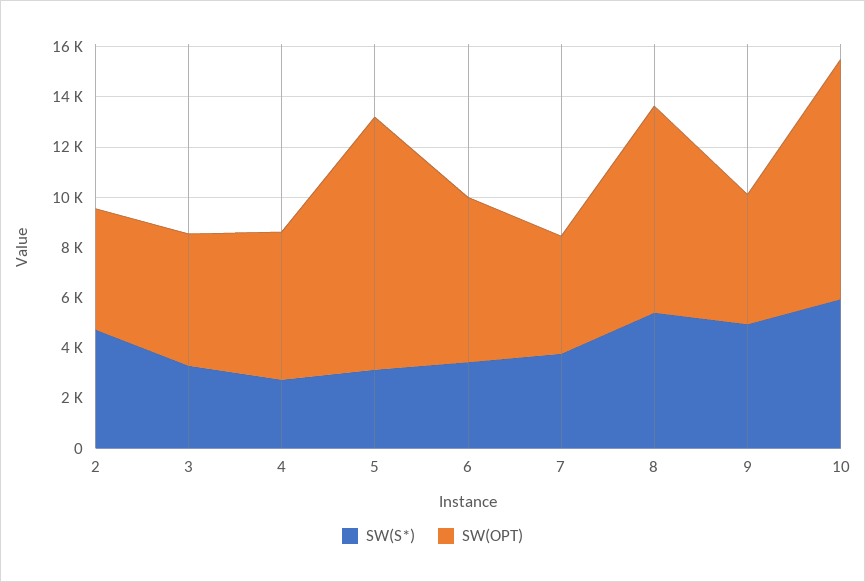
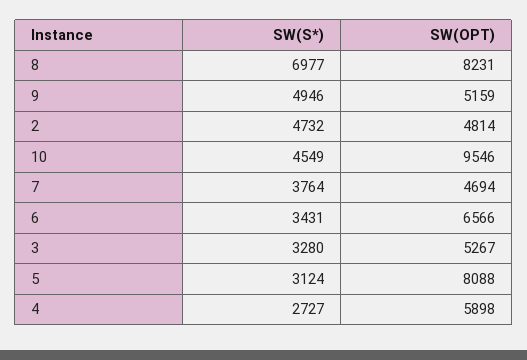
SW(OPT), 5: 10000 -> 8088
SW(S*), 8: 5500 -> 6977
SW(S*), 10: 6000 -> 4549

